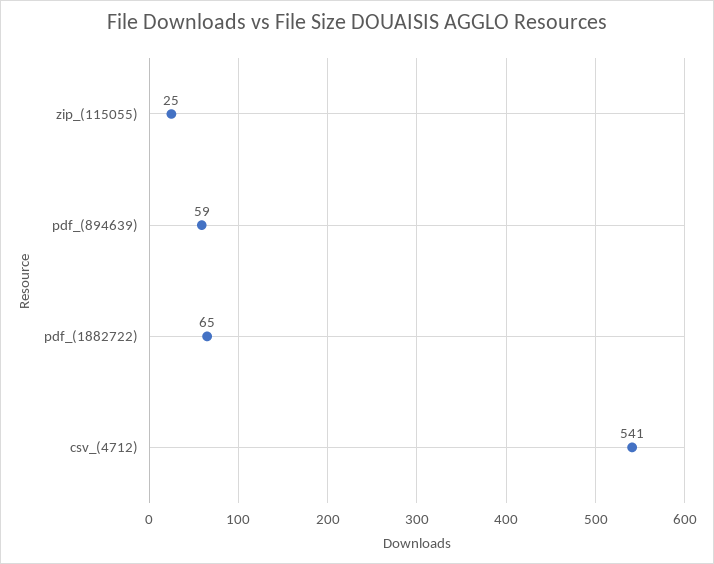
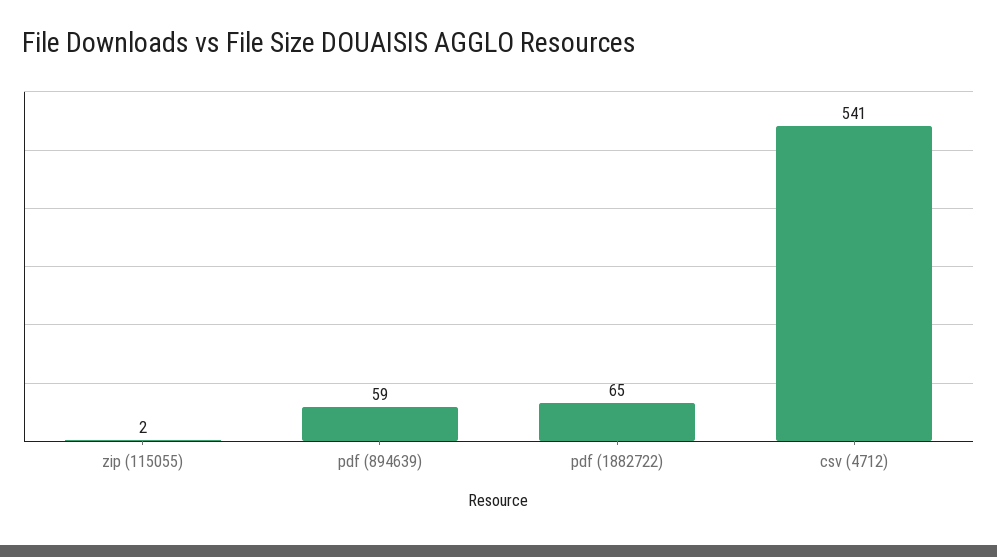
zip_(115055): 25 -> 2

